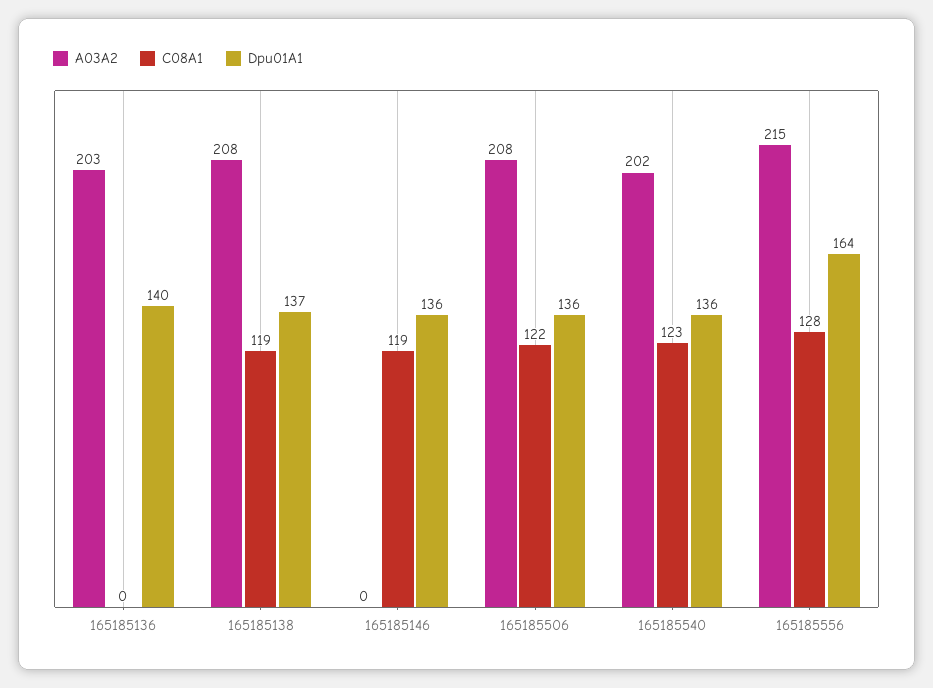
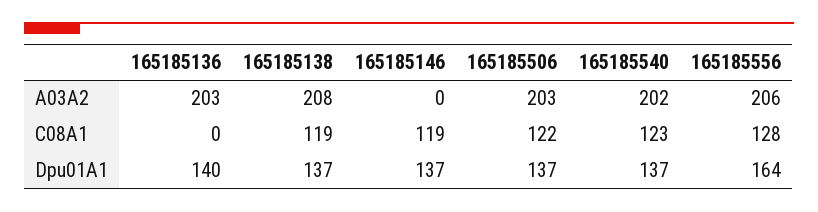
Dpu01A1, 165185146: 136 -> 137
A03A2, 165185506: 208 -> 203
Dpu01A1, 165185506: 136 -> 137
Dpu01A1, 165185540: 136 -> 137
A03A2, 165185556: 215 -> 206

